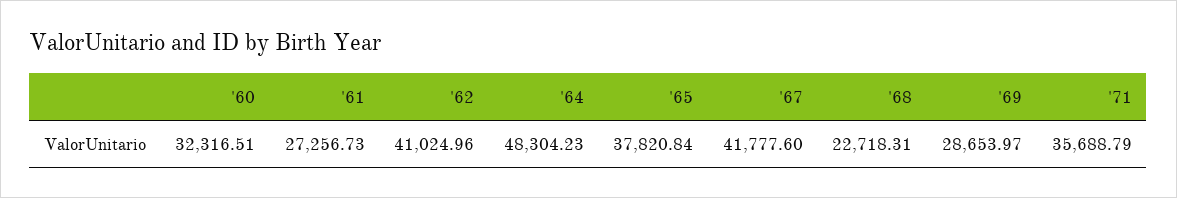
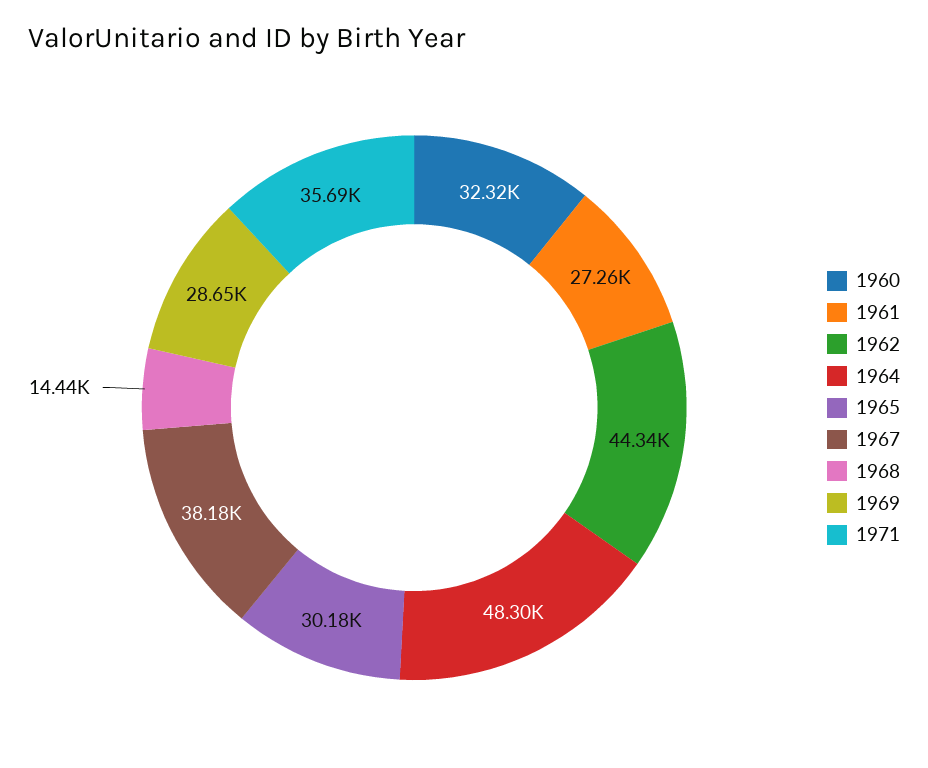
'62: 41024.96 -> 44340
'65: 37820.84 -> 30180
'67: 41777.6 -> 38180
'68: 22718.31 -> 14440

